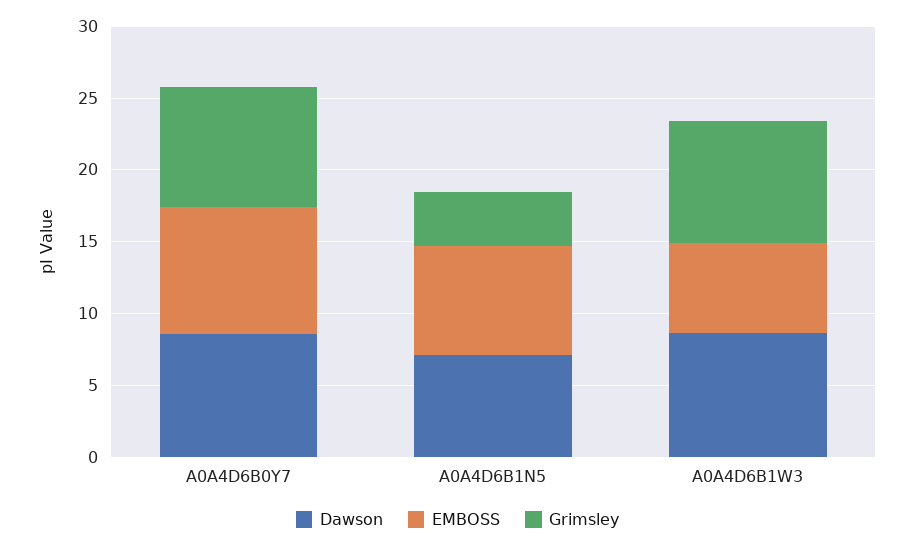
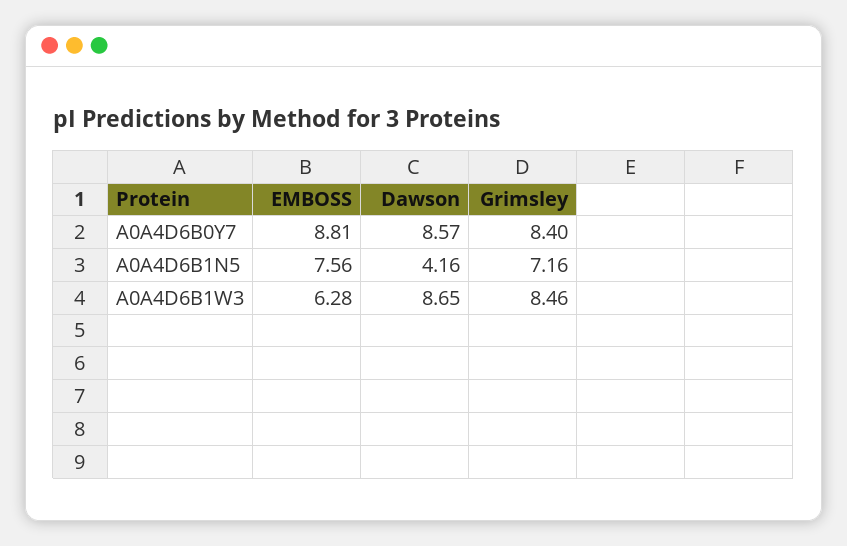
Dawson, A0A4D6B1N5: 7 -> 4.16
Grimsley, A0A4D6B1N5: 4 -> 7.16

